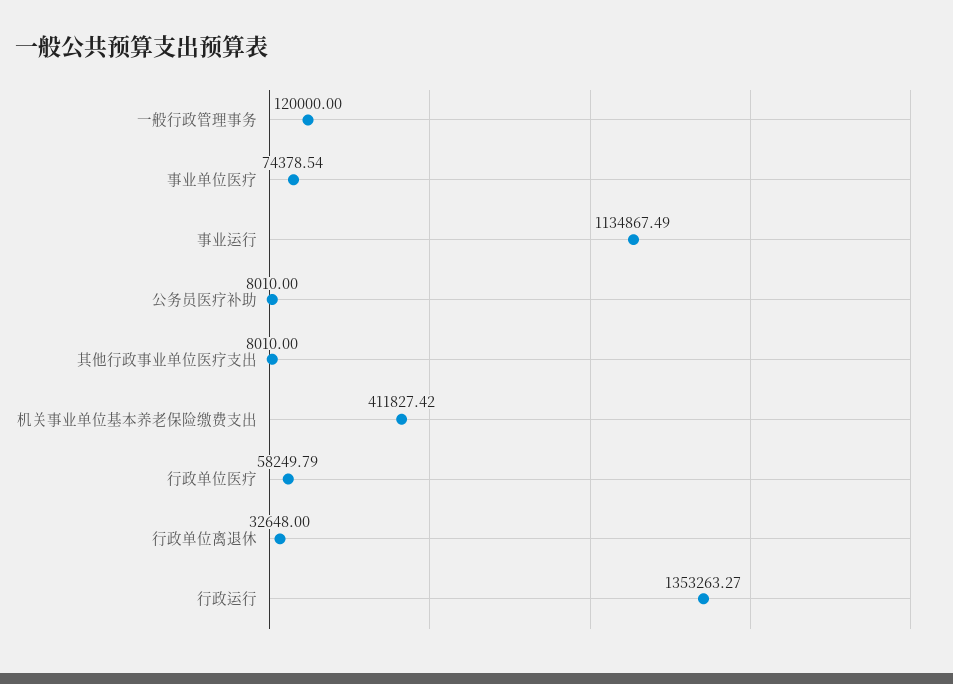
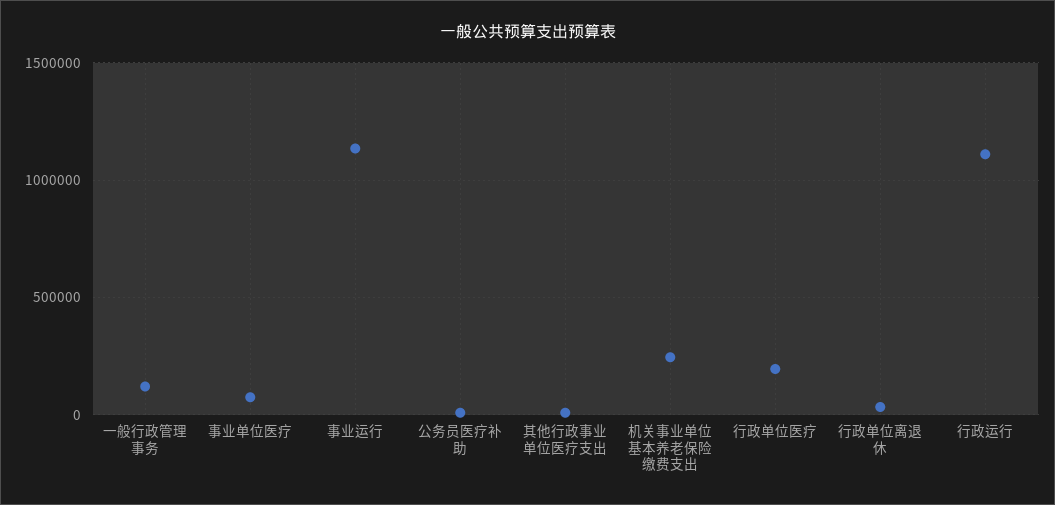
机关事业单位基本养老保险缴费支出: 411827.42 -> 250000
行政单位医疗: 58249.79 -> 200000
行政运行: 1353263.27 -> 1100000

